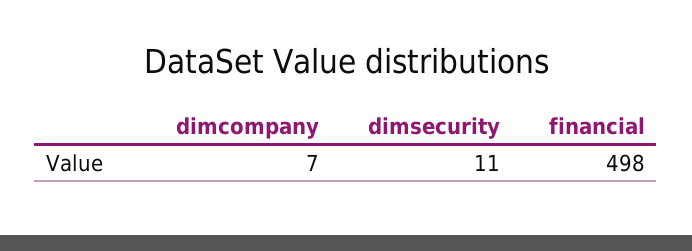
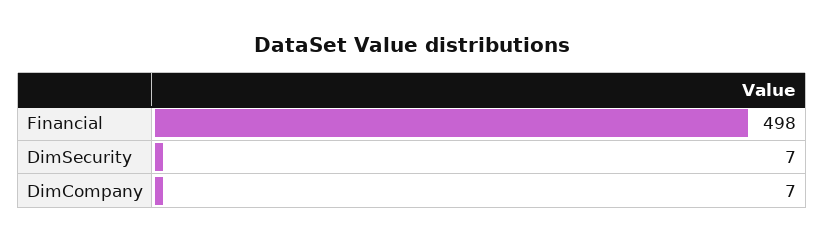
dimsecurity: 11 -> 7

